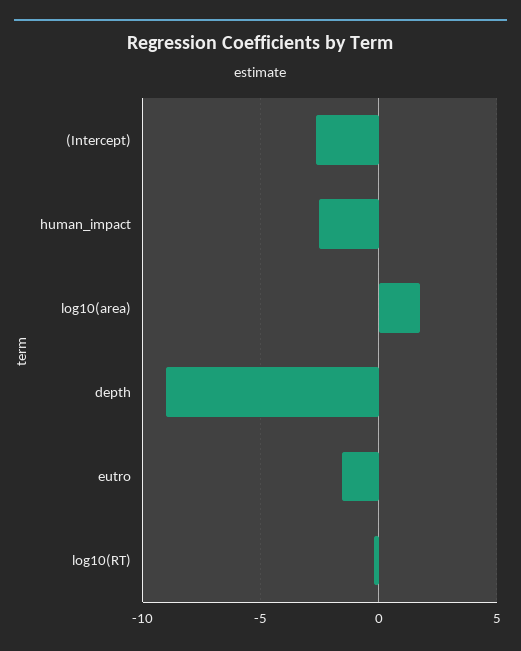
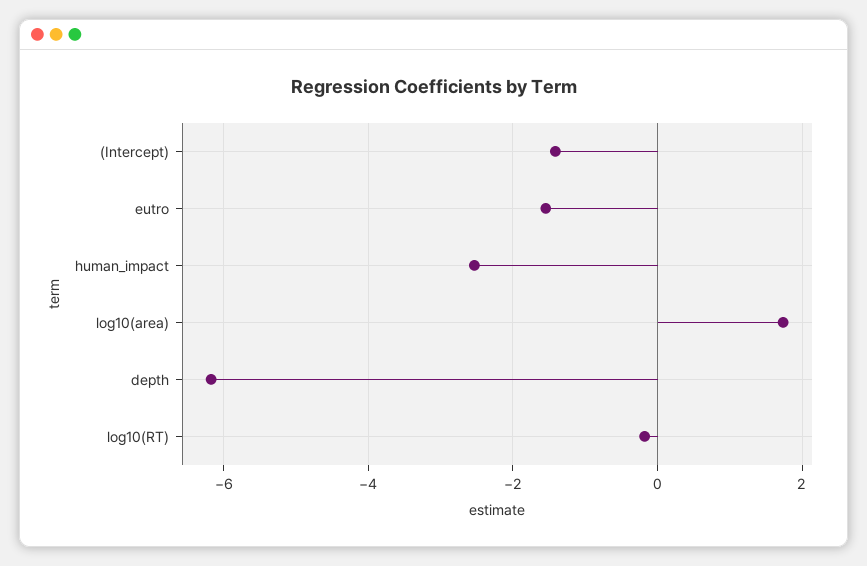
(Intercept): -2.5 -> -1.4
depth: -9 -> -6.2

